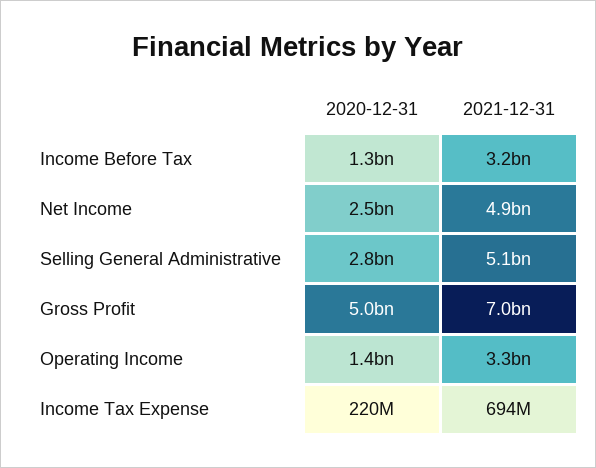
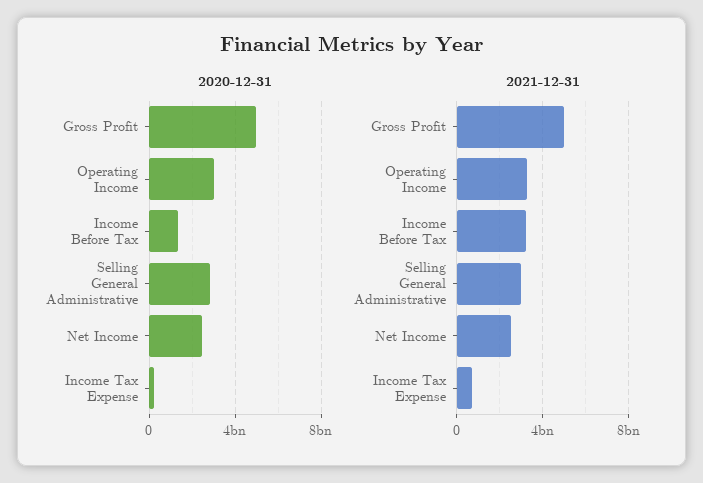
2021-12-31, Net Income: 4900000000 -> 2500000000
2021-12-31, Selling General Administrative: 5100000000 -> 3000000000
2021-12-31, Gross Profit: 7000000000 -> 5000000000
2020-12-31, Operating Income: 1400000000 -> 3000000000

